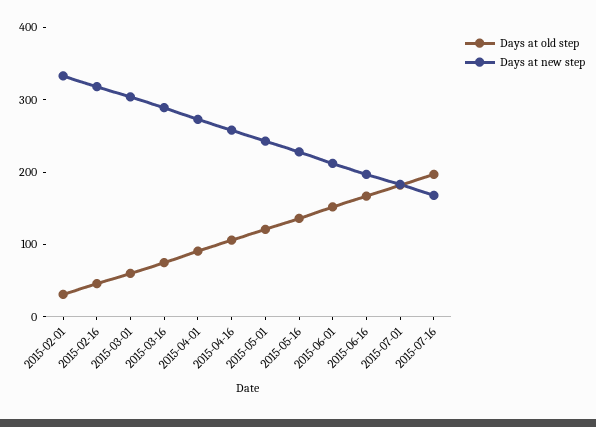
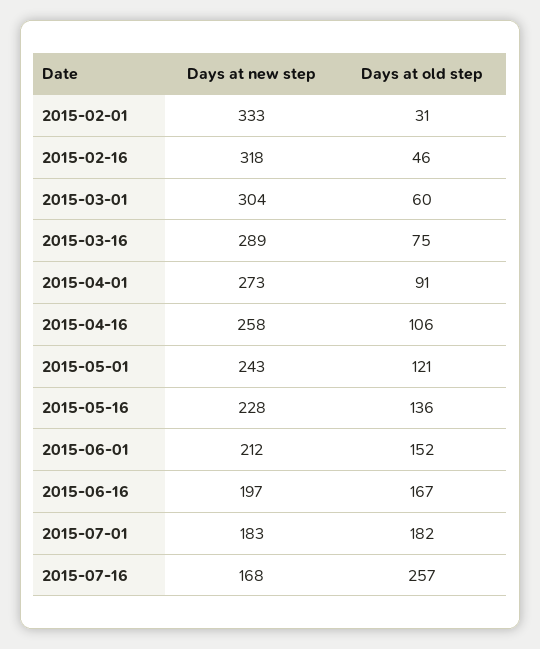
Days at old step, 2015-07-16: 200 -> 257

